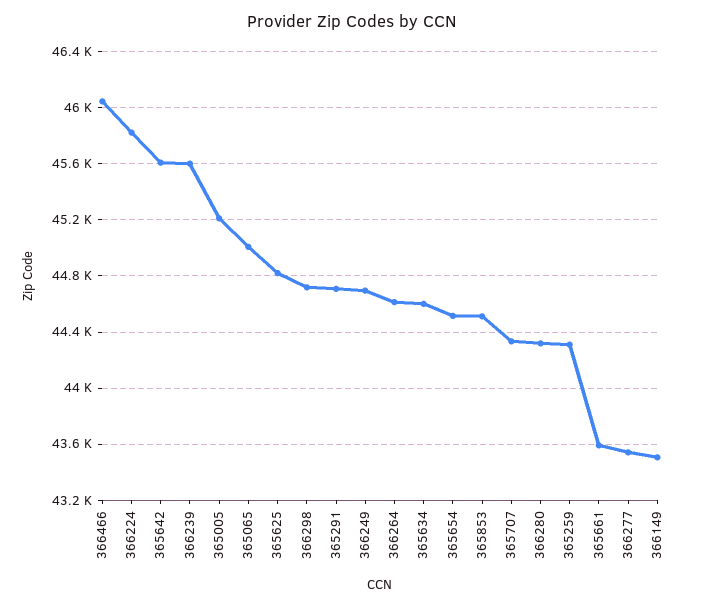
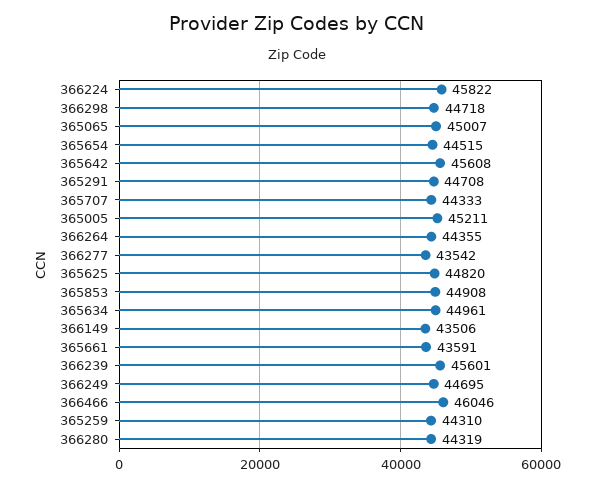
366264: 44600 -> 44355
365634: 44600 -> 44961
365853: 44500 -> 44908

